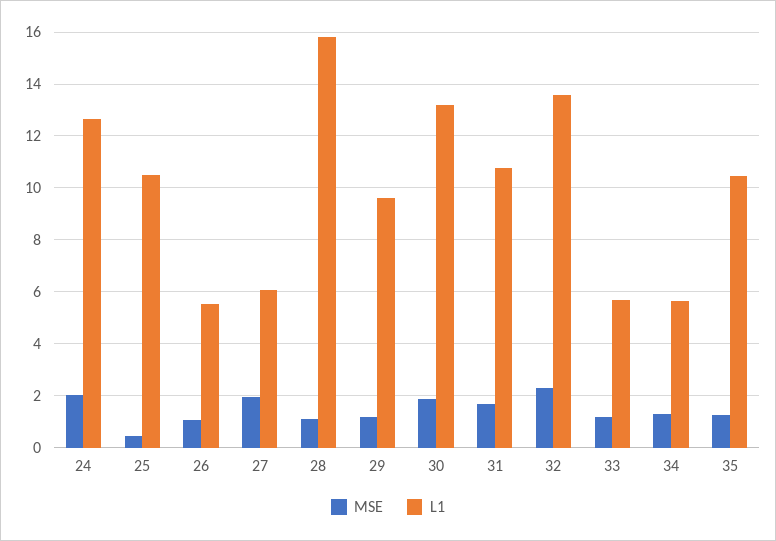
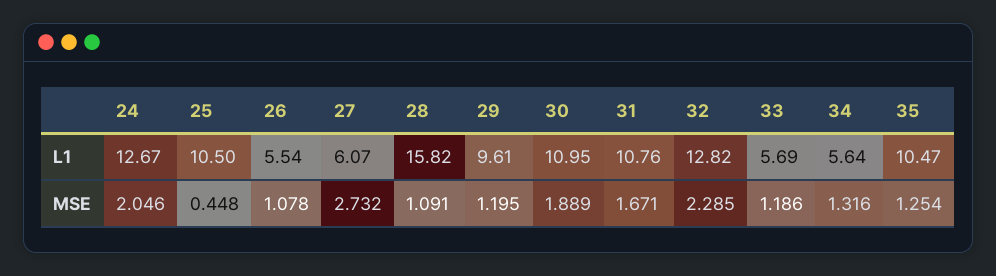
MSE, 27: 2 -> 2.732
L1, 30: 13.25 -> 10.95
L1, 32: 13.5 -> 12.82

